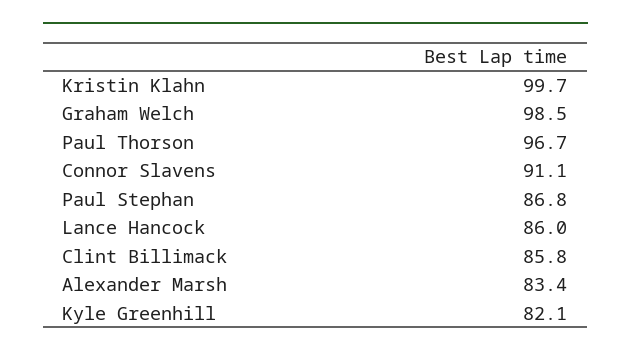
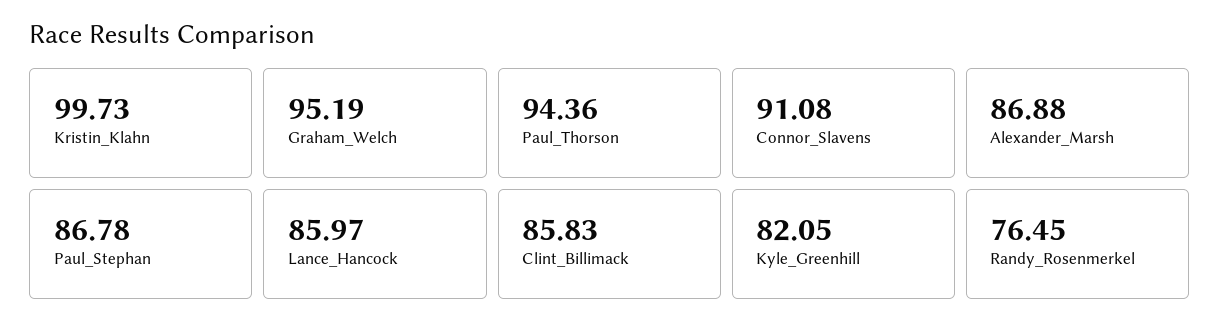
Graham Welch: 98.5 -> 95.19
Paul Thorson: 96.7 -> 94.36
Alexander Marsh: 83.4 -> 86.88
Randy_Rosenmerkel: none -> 76.45

